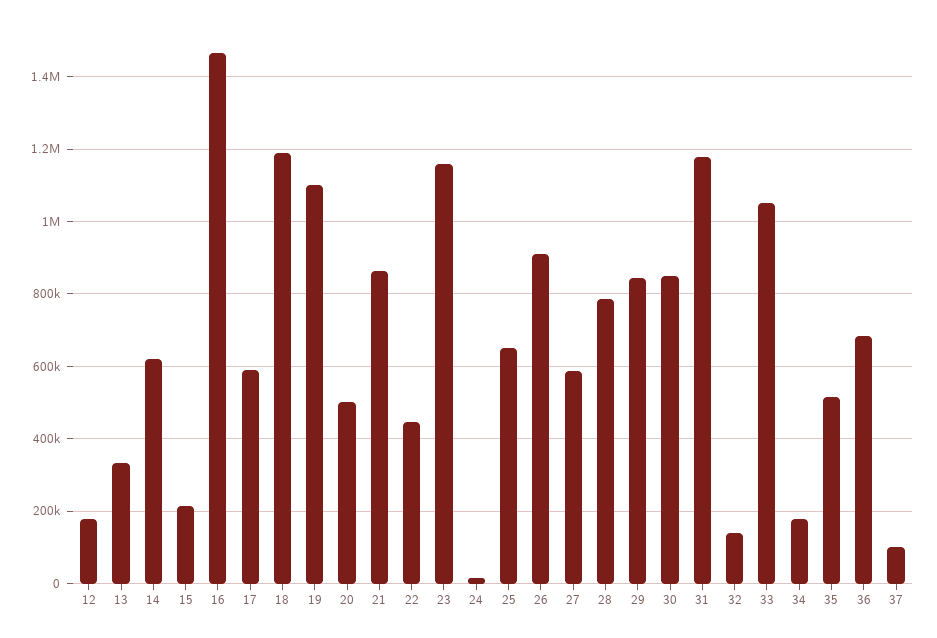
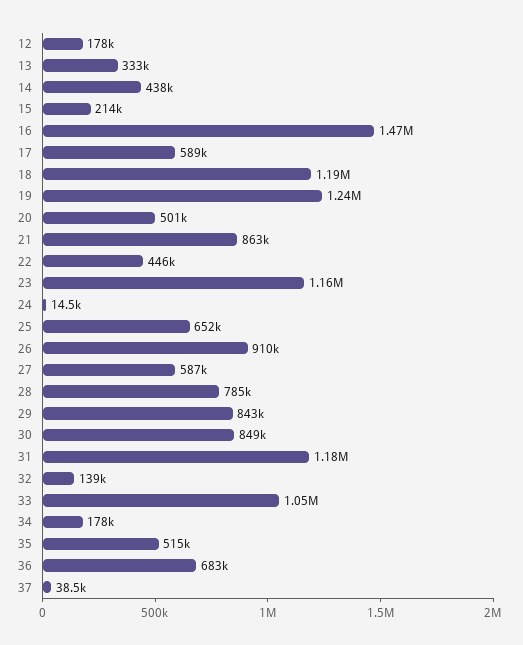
14: 620000 -> 438000
19: 1100000 -> 1240000
37: 100000 -> 38500

